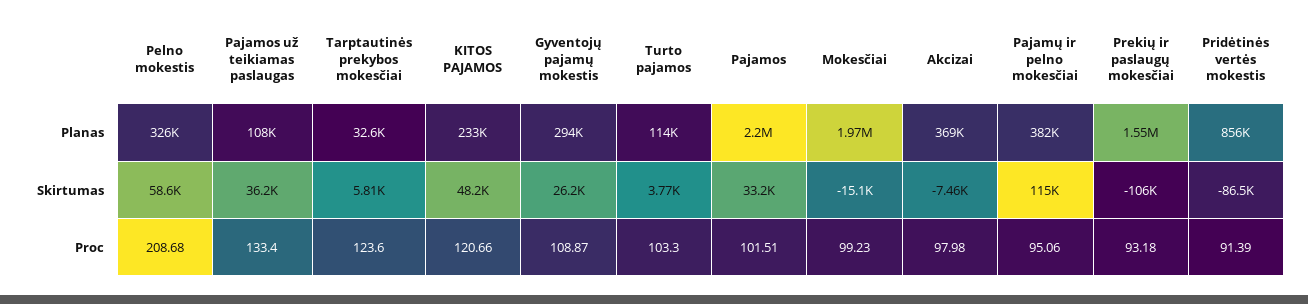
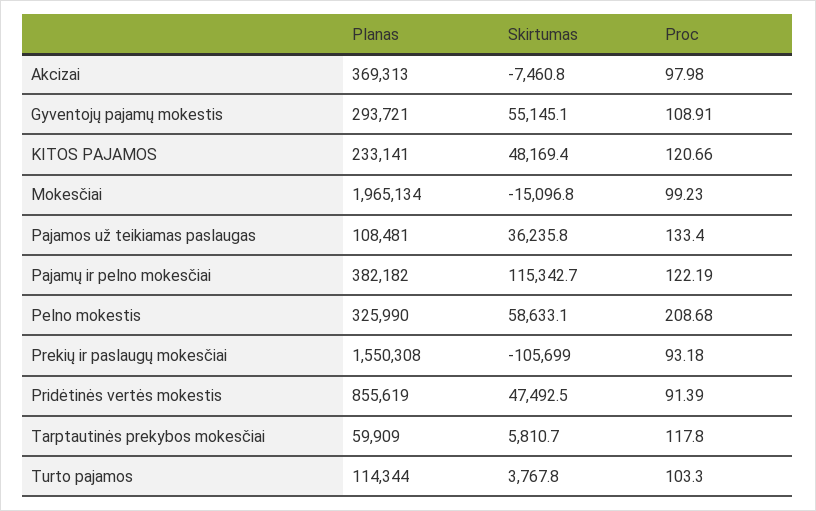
Tarptautinės prekybos mokesčiai, Planas: 32600 -> 59909
Pajamos, Planas: 2200000 -> none
Gyventojų pajamų mokestis, Skirtumas: 26200 -> 55145.1
Pajamos, Skirtumas: 33200 -> none
Pridėtinės vertės mokestis, Skirtumas: -86500 -> 47492.5
Tarptautinės prekybos mokesčiai, Proc: 123.6 -> 117.8
Gyventojų pajamų mokestis, Proc: 108.87 -> 108.91
Pajamos, Proc: 101.51 -> none
Pajamų ir pelno mokesčiai, Proc: 95.06 -> 122.19

